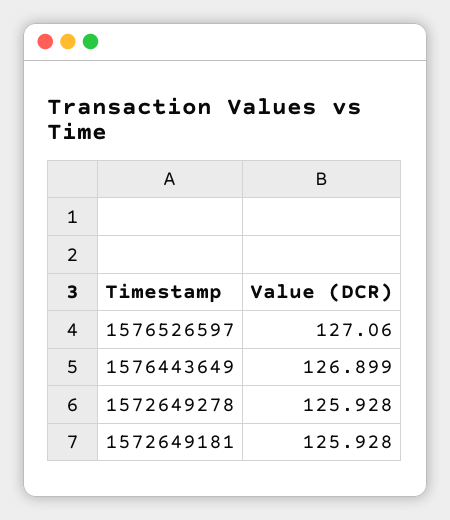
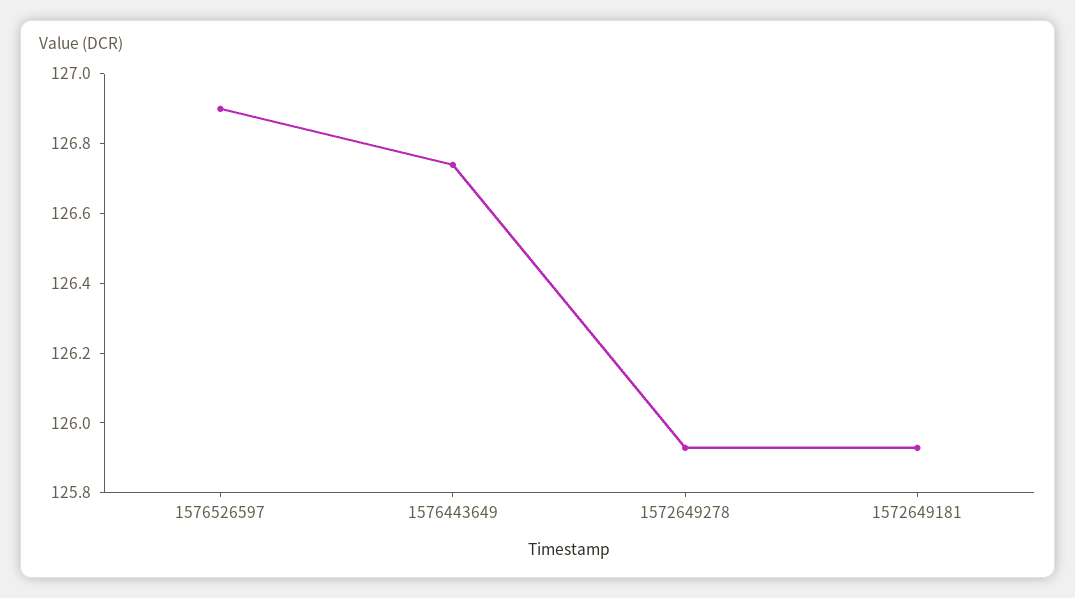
1576526597: 127.06 -> 126.9
1576443649: 126.899 -> 126.75

